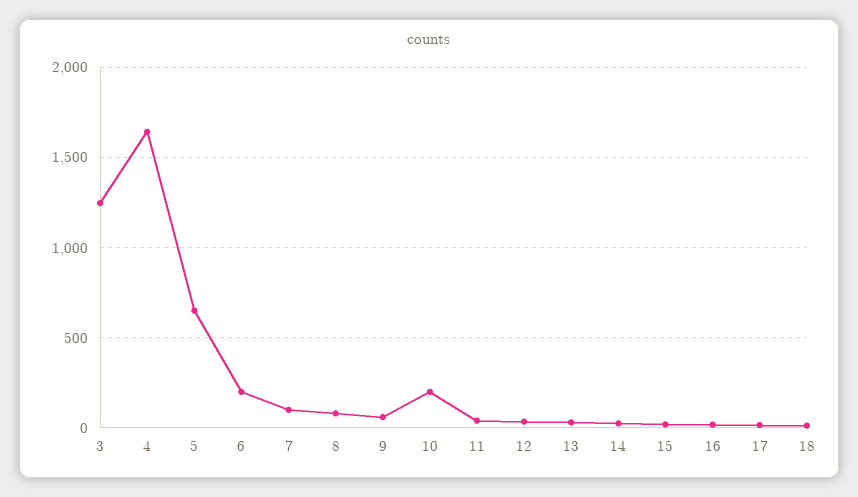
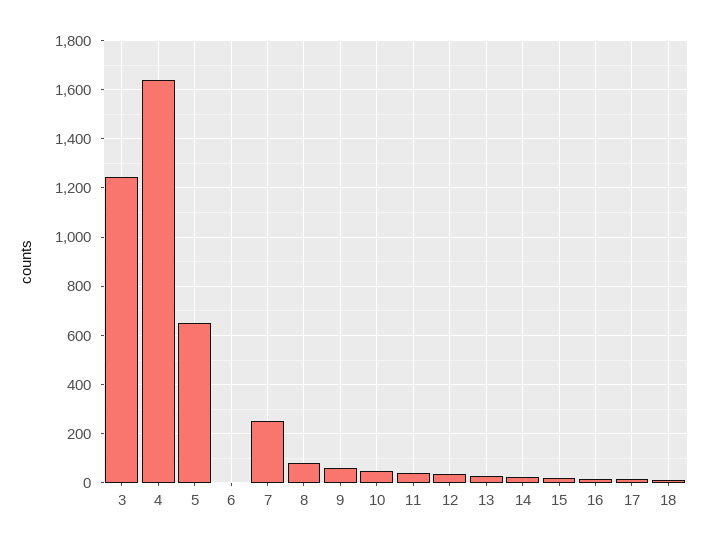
6: 200 -> 0
7: 100 -> 250
10: 200 -> 50

